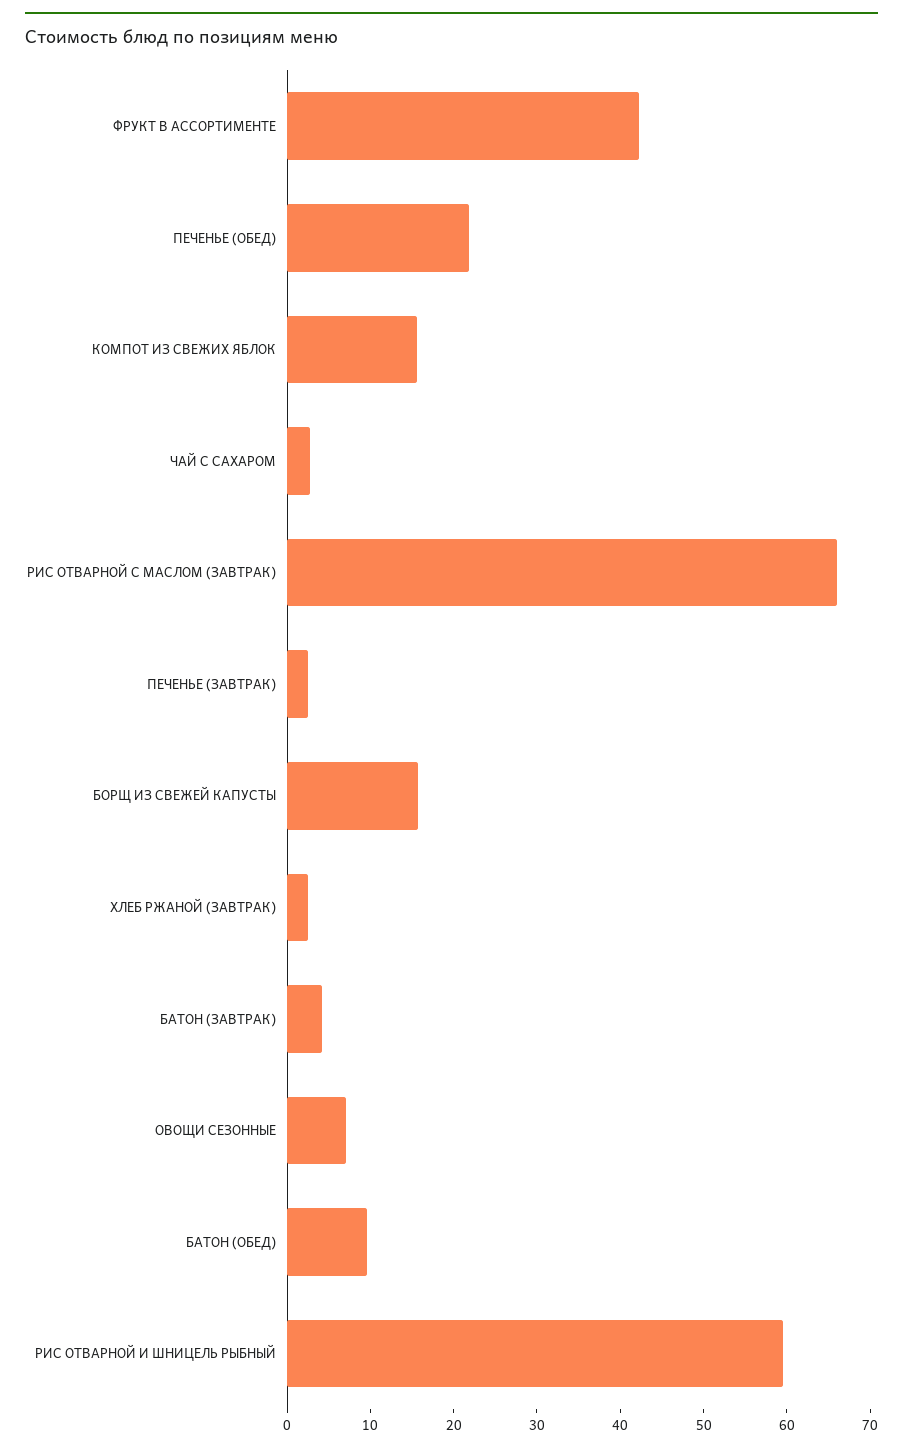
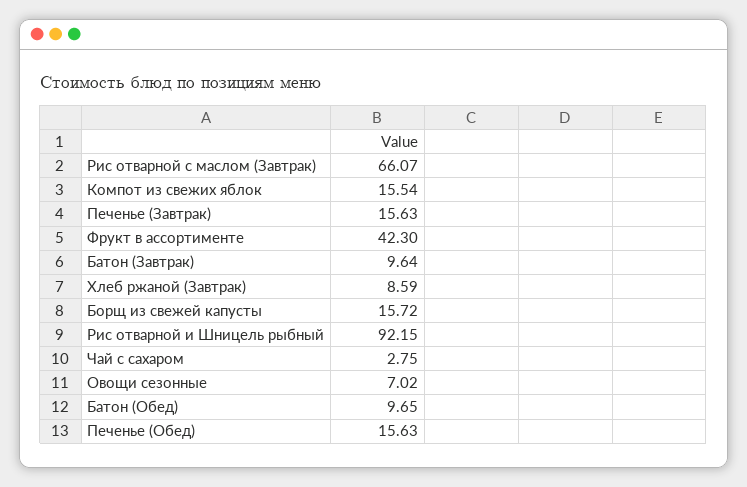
ПЕЧЕНЬЕ (ОБЕД): 22 -> 15.63
ПЕЧЕНЬЕ (ЗАВТРАК): 2 -> 15.63
ХЛЕБ РЖАНОЙ (ЗАВТРАК): 2 -> 8.59
БАТОН (ЗАВТРАК): 4 -> 9.64
РИС ОТВАРНОЙ И ШНИЦЕЛЬ РЫБНЫЙ: 60 -> 92.15

